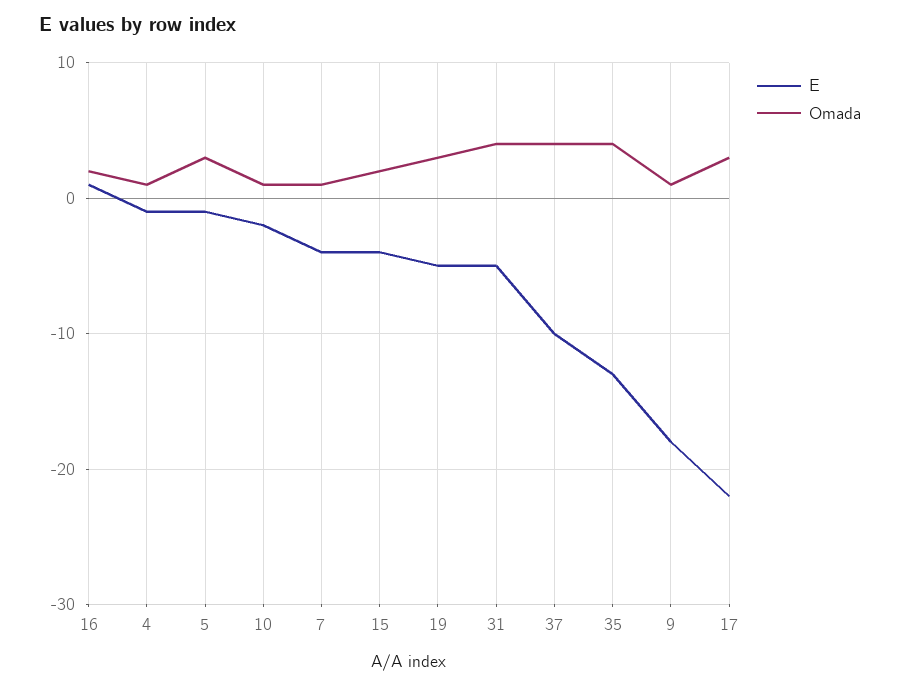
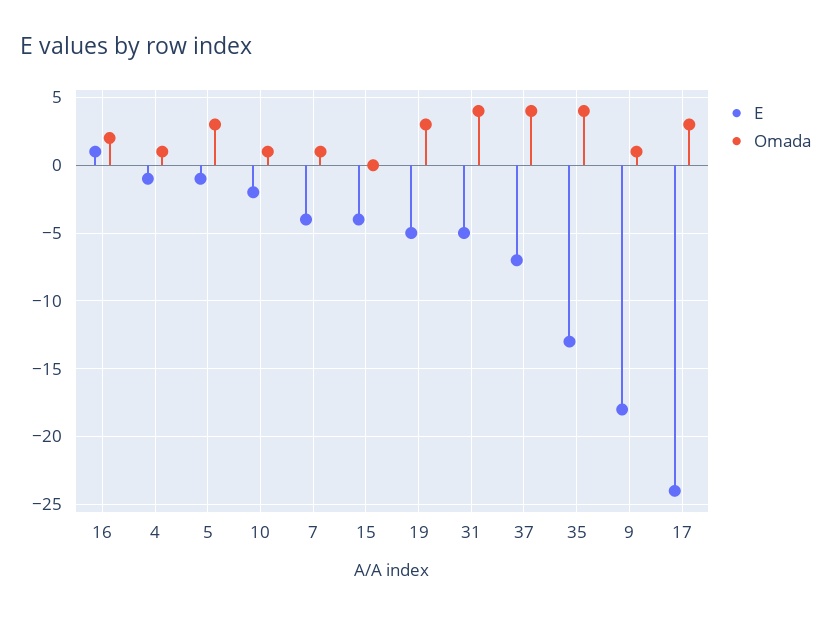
Omada, 15: 2 -> 0
E, 37: -10 -> -7
E, 17: -22 -> -24

